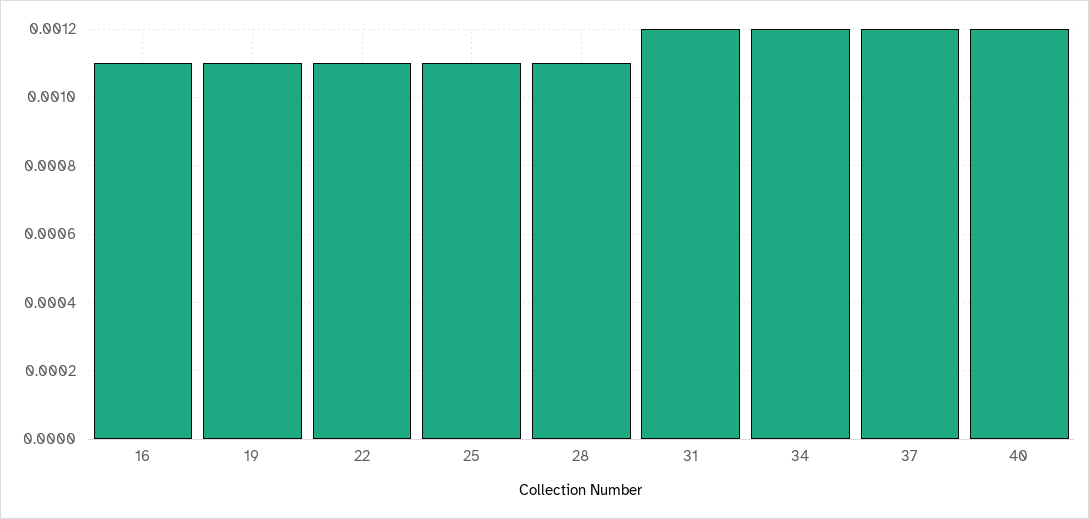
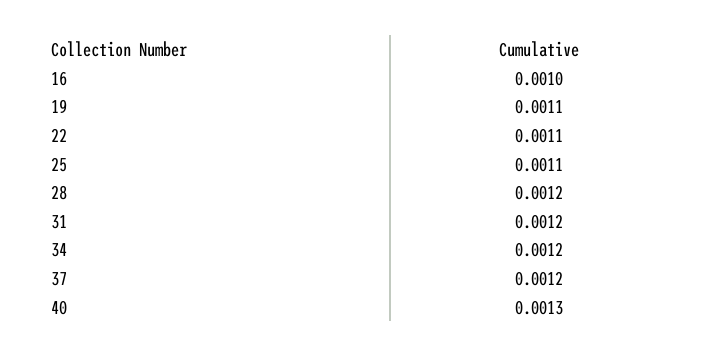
16: 0.0011 -> 0.001
28: 0.0011 -> 0.0012
40: 0.0012 -> 0.0013

